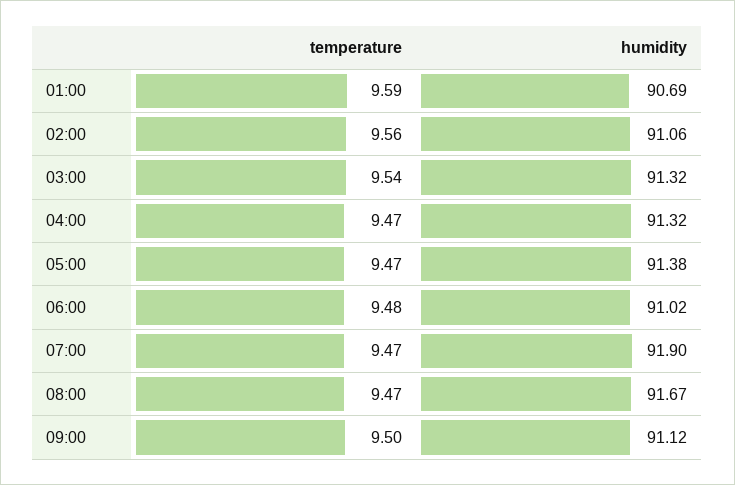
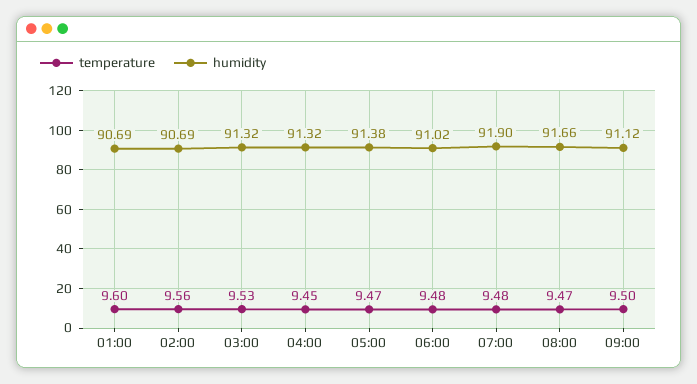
temperature, 01:00: 9.59 -> 9.6
humidity, 02:00: 91.06 -> 90.69
temperature, 03:00: 9.54 -> 9.53
temperature, 04:00: 9.47 -> 9.45
temperature, 07:00: 9.47 -> 9.48
humidity, 08:00: 91.67 -> 91.66

